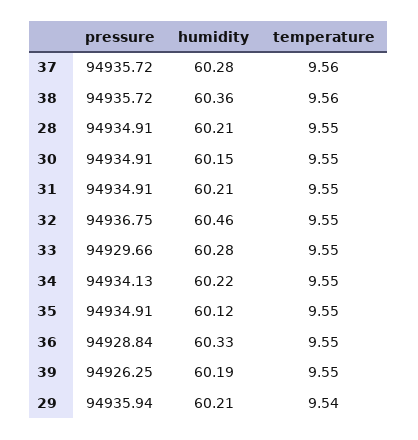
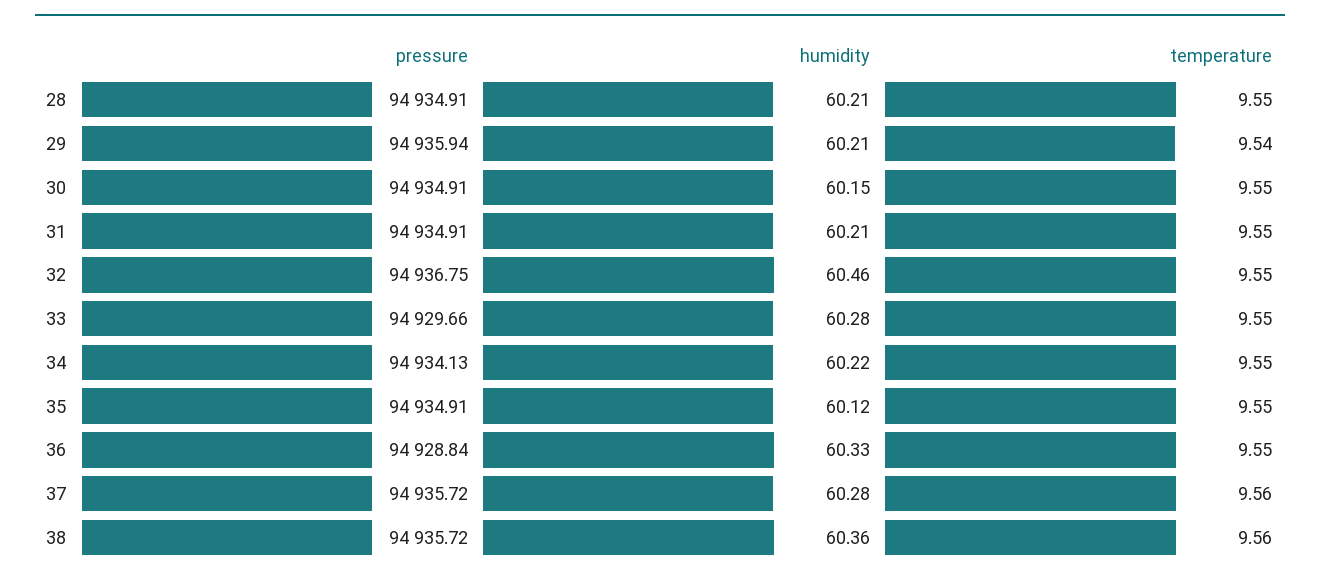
pressure, 39: 94926.25 -> none
humidity, 39: 60.19 -> none
temperature, 39: 9.55 -> none

